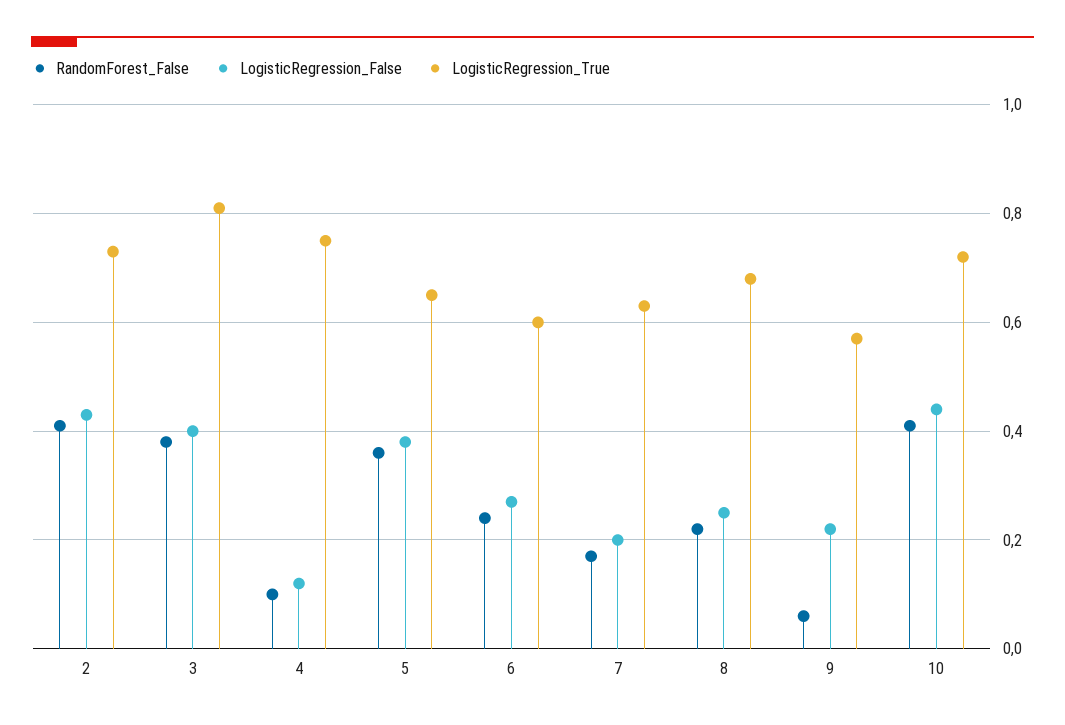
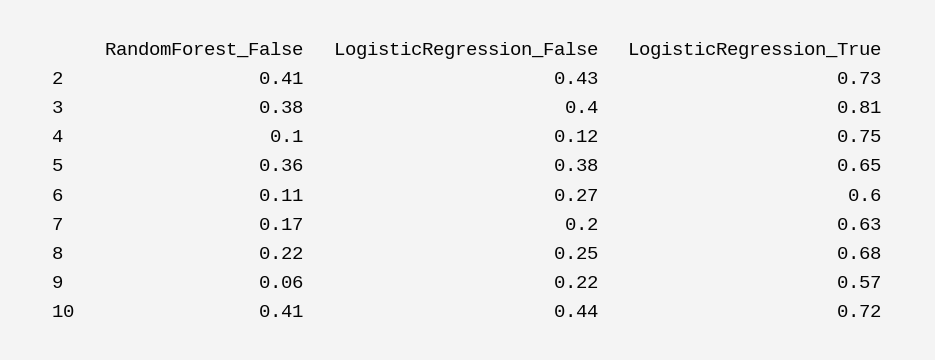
RandomForest_False, 6: 0.25 -> 0.11

